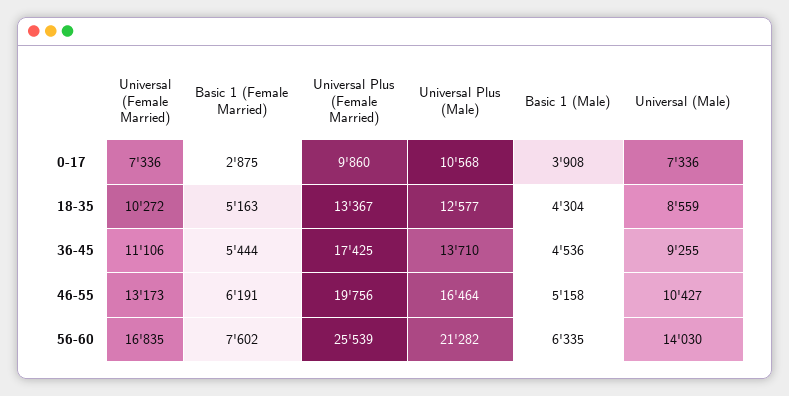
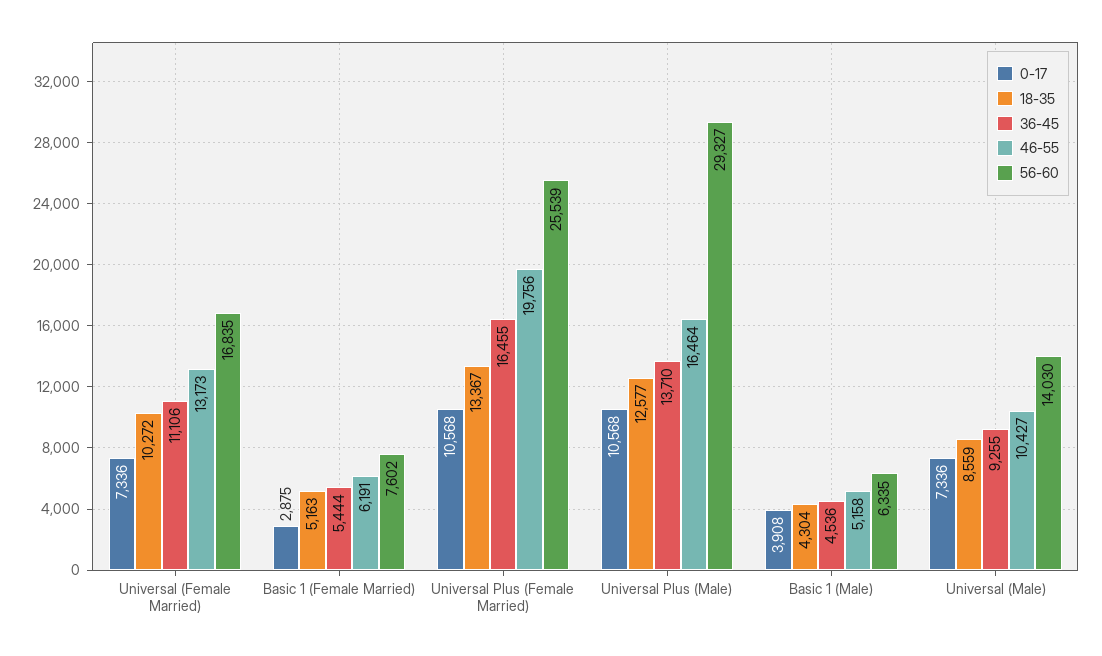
0-17, Universal Plus (Female Married): 9860 -> 10568
36-45, Universal Plus (Female Married): 17425 -> 16455
56-60, Universal Plus (Male): 21282 -> 29327

